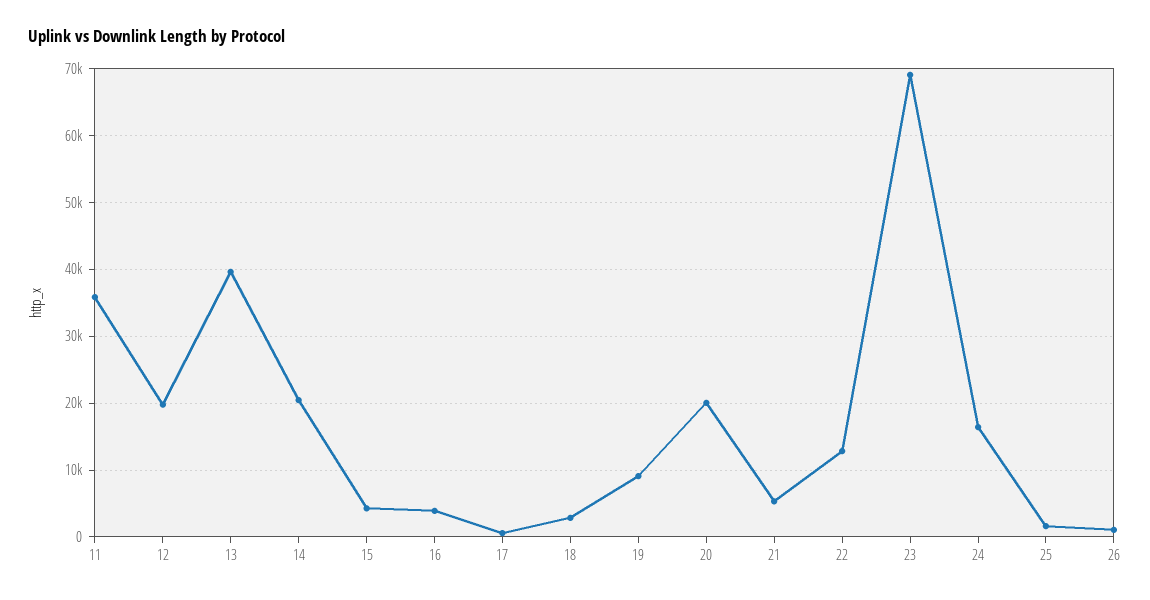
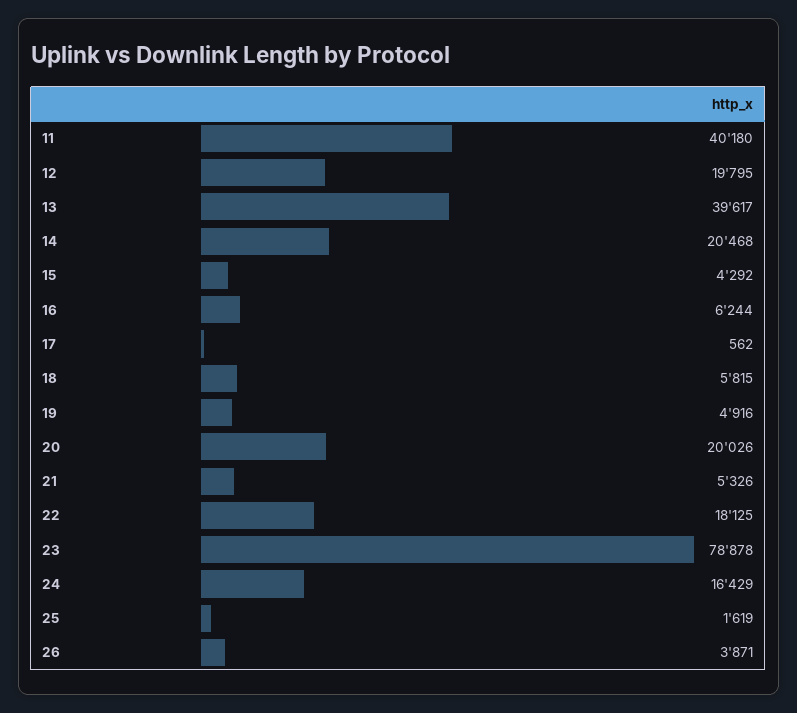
11: 36000 -> 40180
16: 4000 -> 6244
18: 3000 -> 5815
19: 9000 -> 4916
22: 13000 -> 18125
23: 69000 -> 78878
26: 1000 -> 3871

